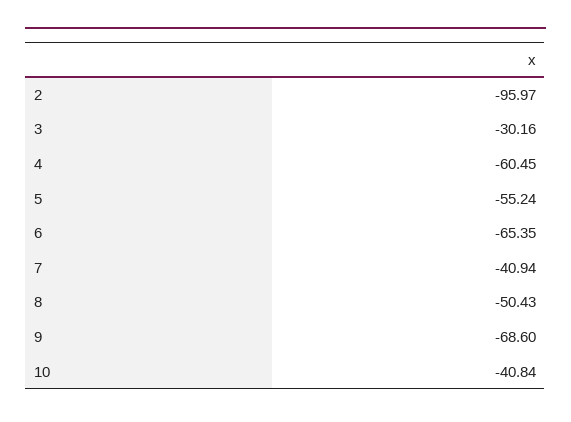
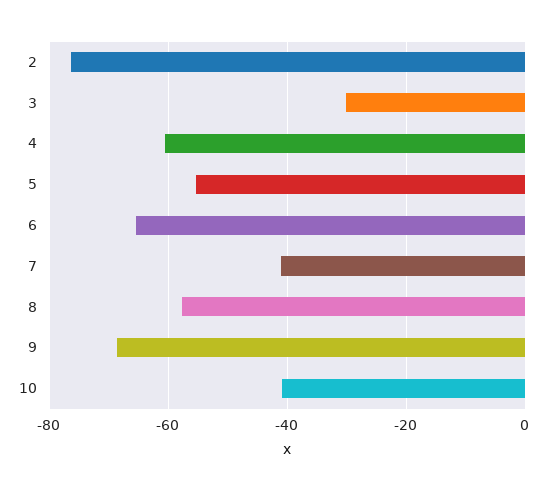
2: -95.97 -> -76
8: -50.43 -> -58

